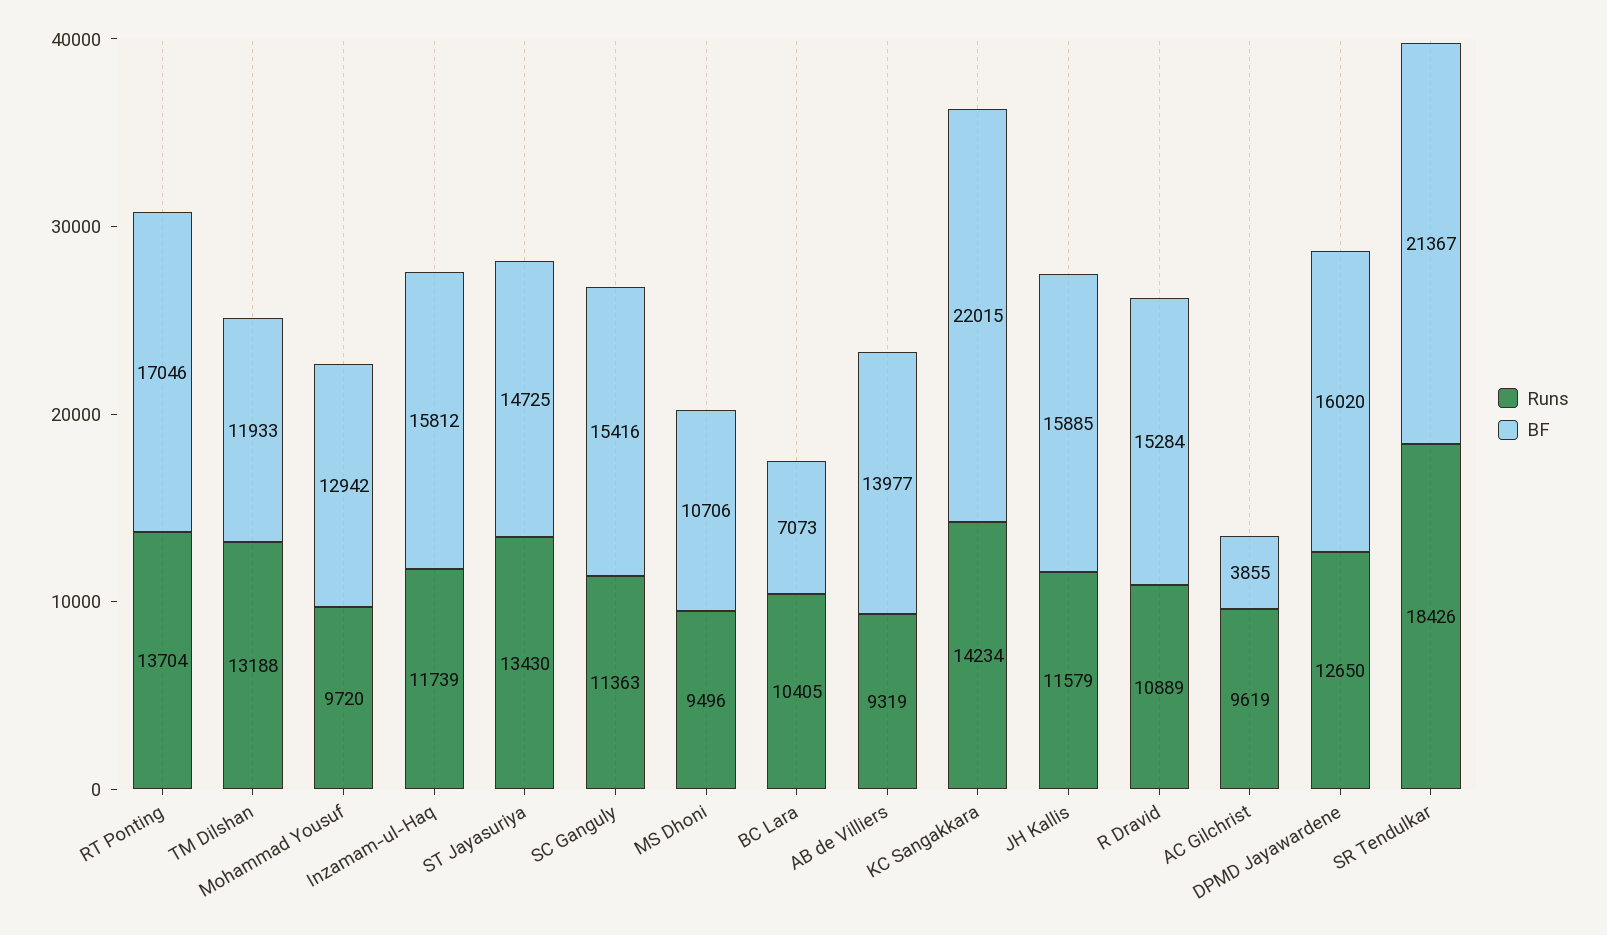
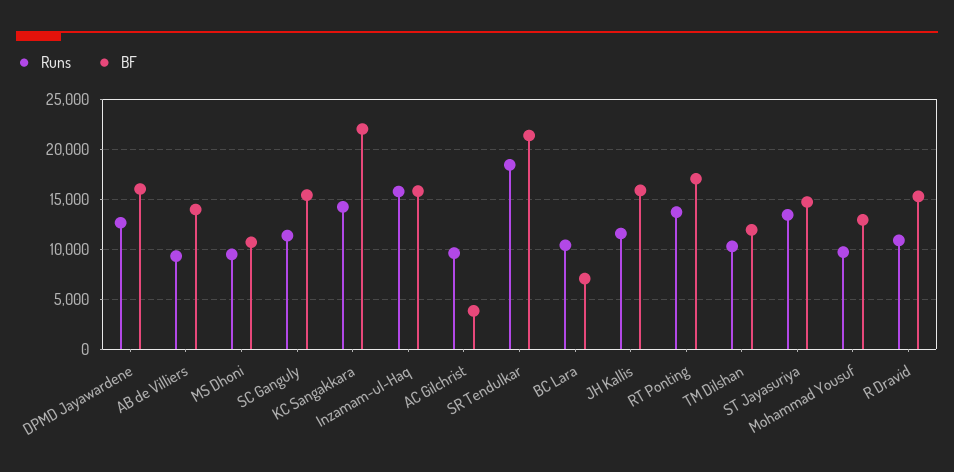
Runs, TM Dilshan: 13188 -> 10000
Runs, Inzamam-ul-Haq: 11739 -> 16000

